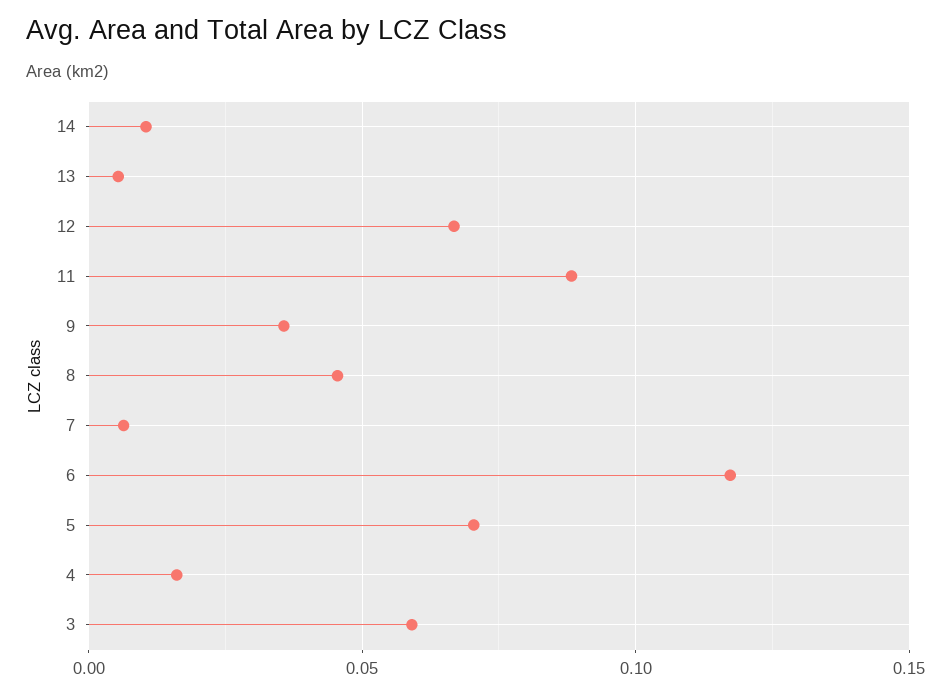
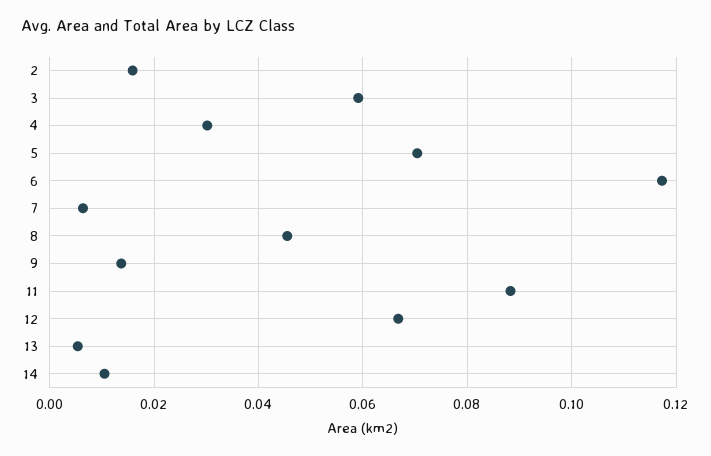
9: 0.035 -> 0.014
4: 0.015 -> 0.03
2: none -> 0.016

